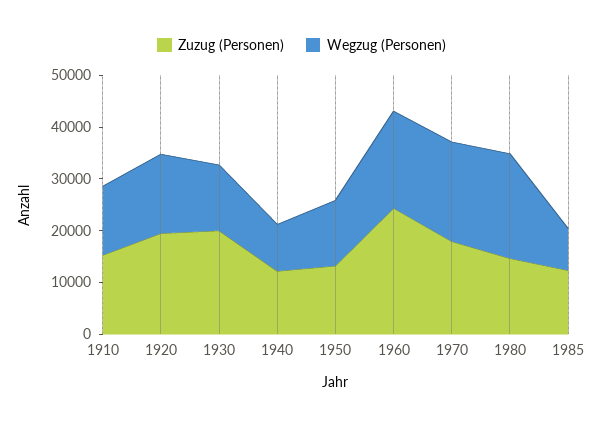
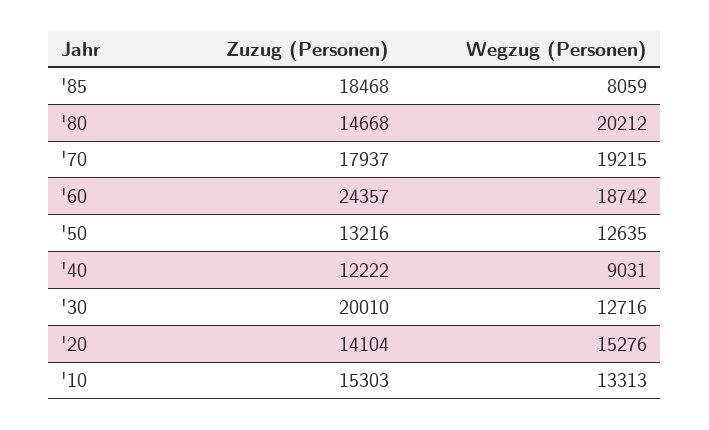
Zuzug (Personen), 1920: 20000 -> 14104
Zuzug (Personen), 1985: 12000 -> 18468

